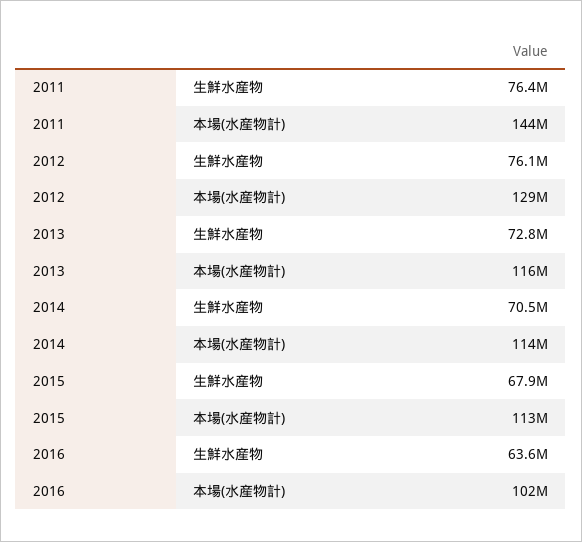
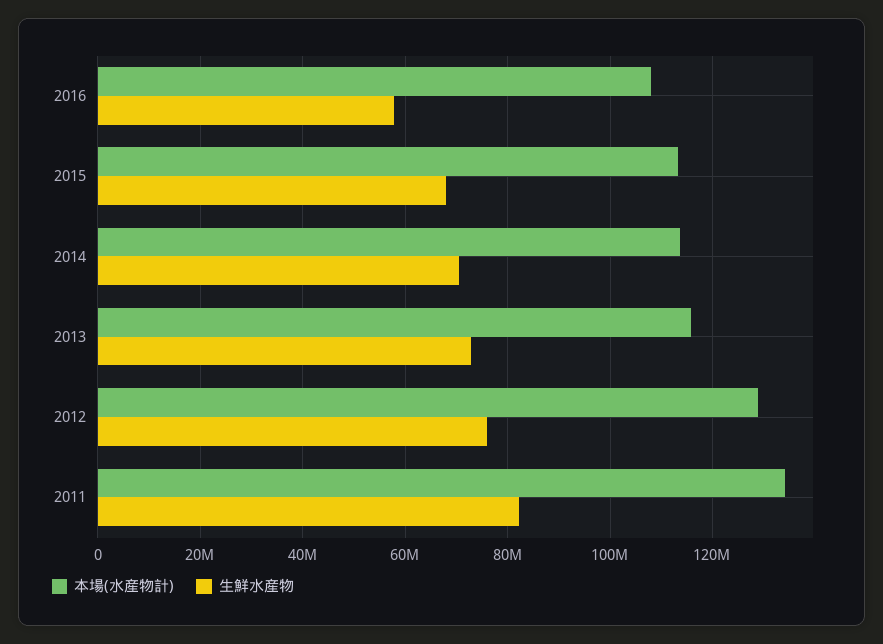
生鮮水産物, 2011: 76400000 -> 82000000
本場(水産物計), 2011: 144000000 -> 134000000
生鮮水産物, 2016: 63600000 -> 58000000
本場(水産物計), 2016: 102000000 -> 108000000

